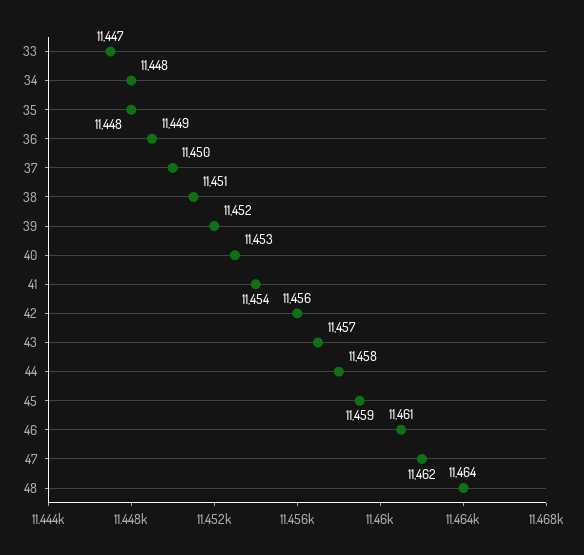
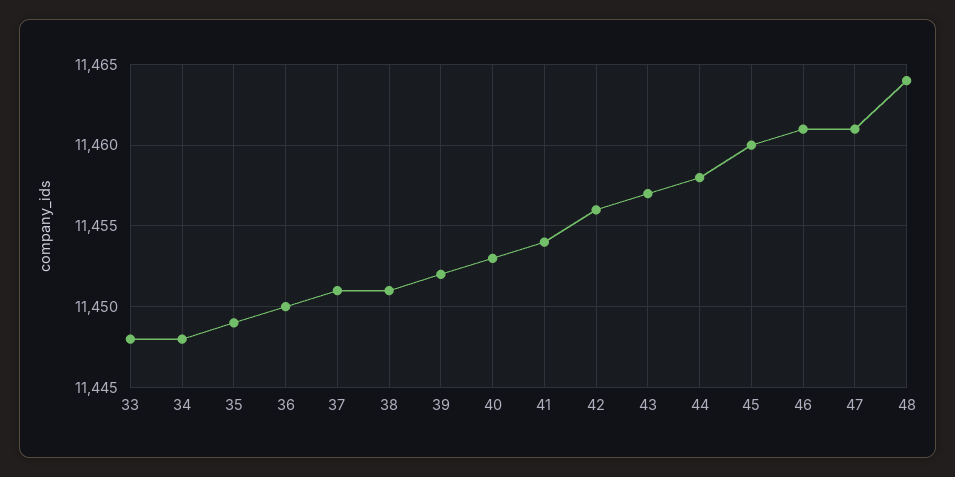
33: 11447 -> 11448
35: 11448 -> 11449
36: 11449 -> 11450
37: 11450 -> 11451
45: 11459 -> 11460
47: 11462 -> 11461

